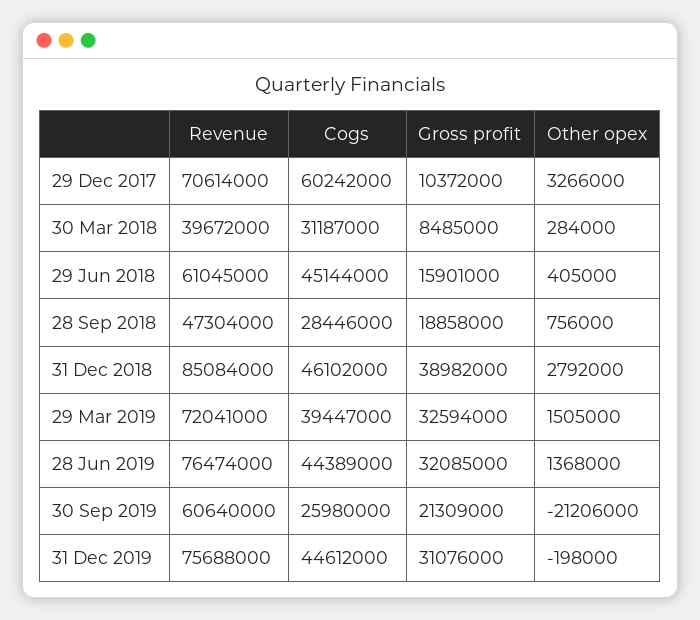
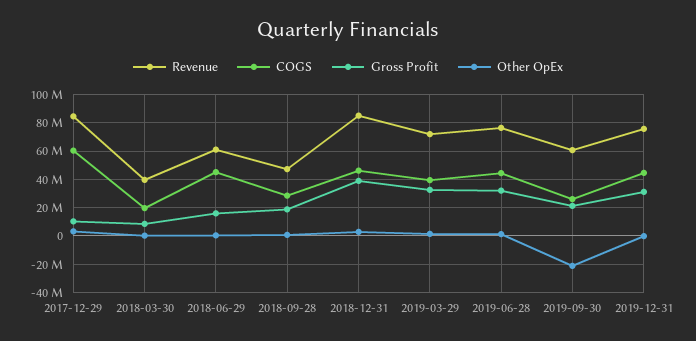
Revenue, 29 Dec 2017: 70614000 -> 85000000
Cogs, 30 Mar 2018: 31187000 -> 20000000

